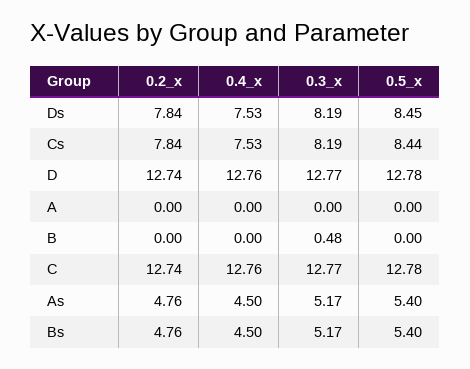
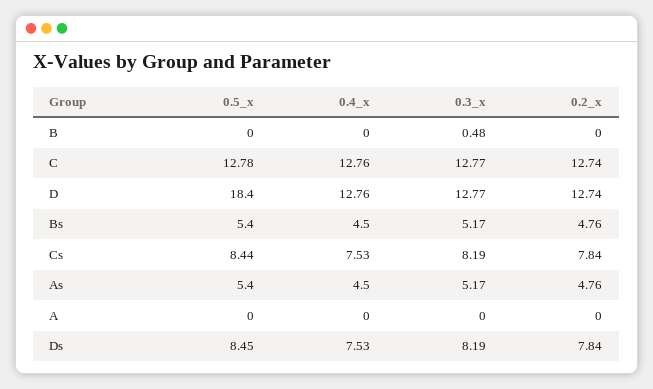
0.5_x, D: 12.78 -> 18.4

